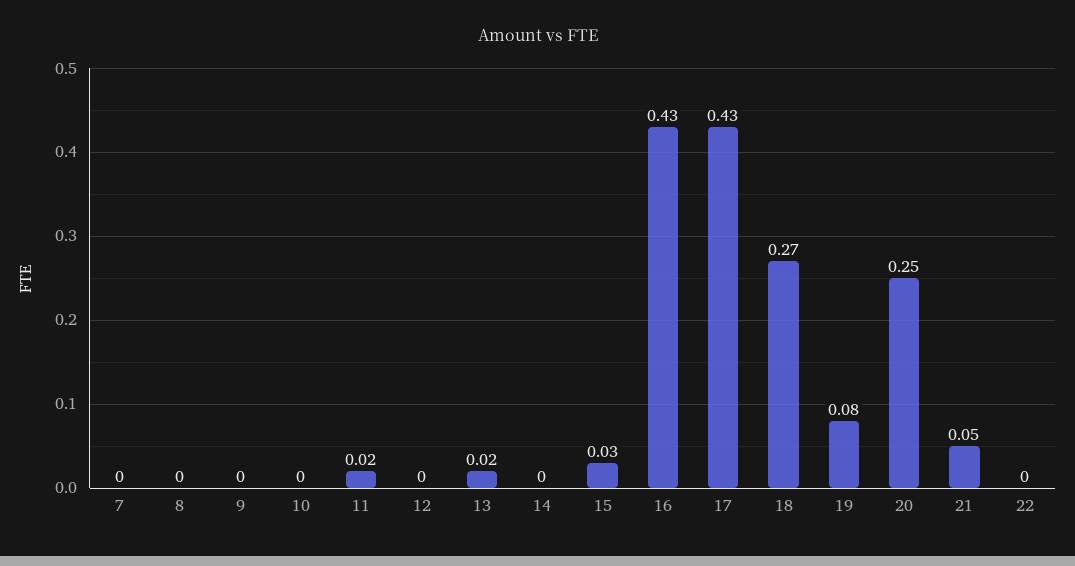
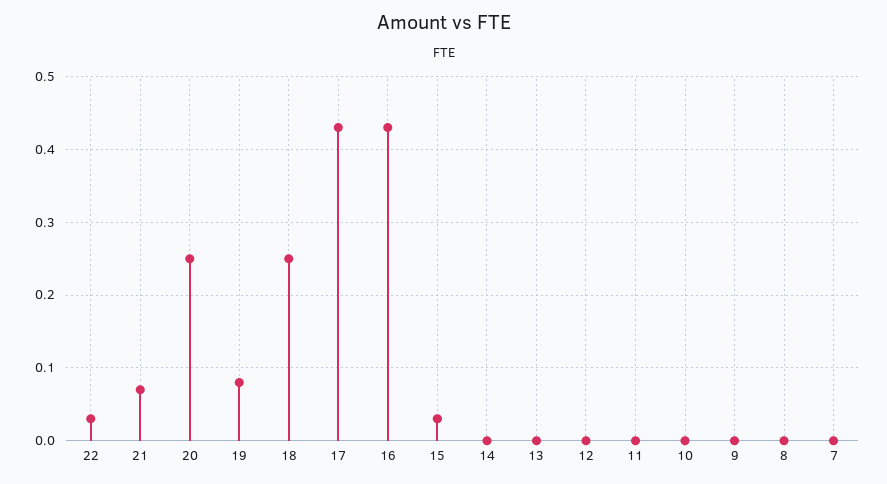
11: 0.02 -> 0
13: 0.02 -> 0
18: 0.27 -> 0.25
21: 0.05 -> 0.07
22: 0 -> 0.03

